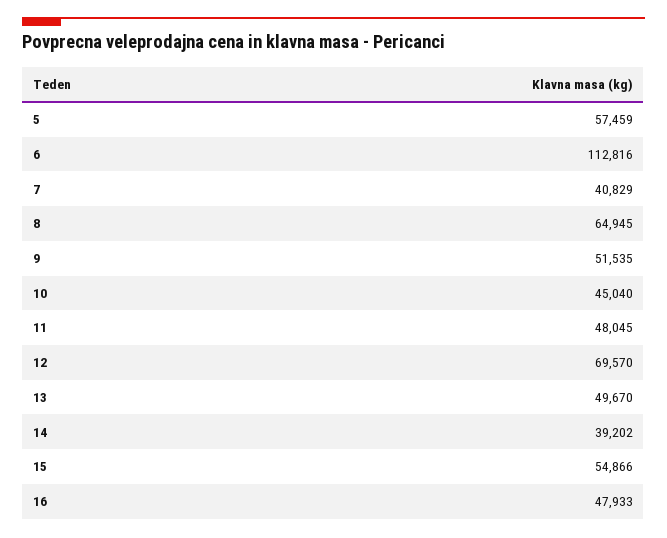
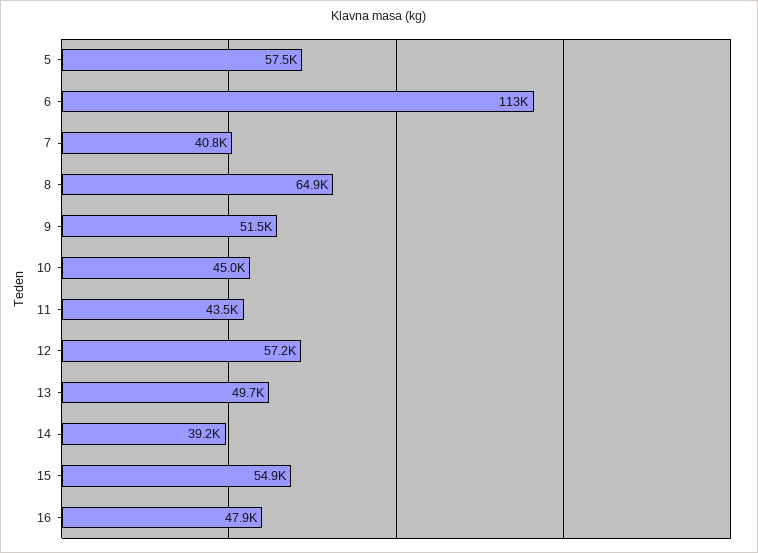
11: 48045 -> 43500
12: 69570 -> 57200

